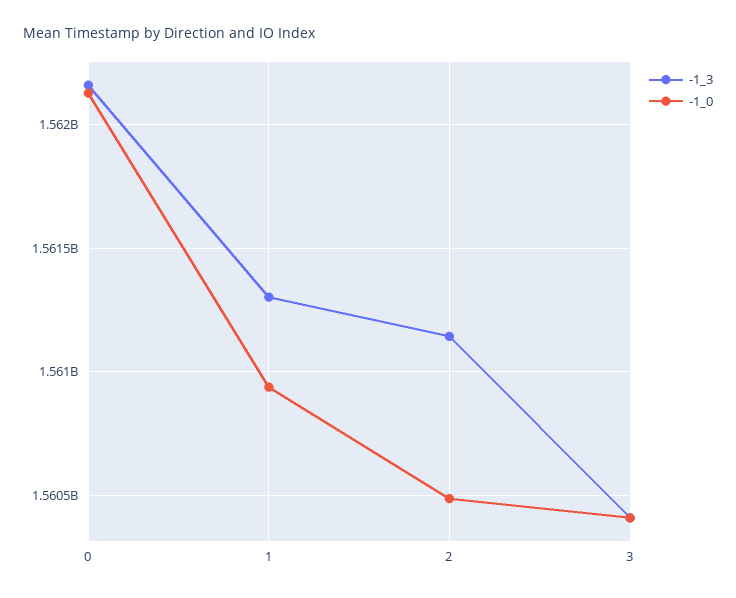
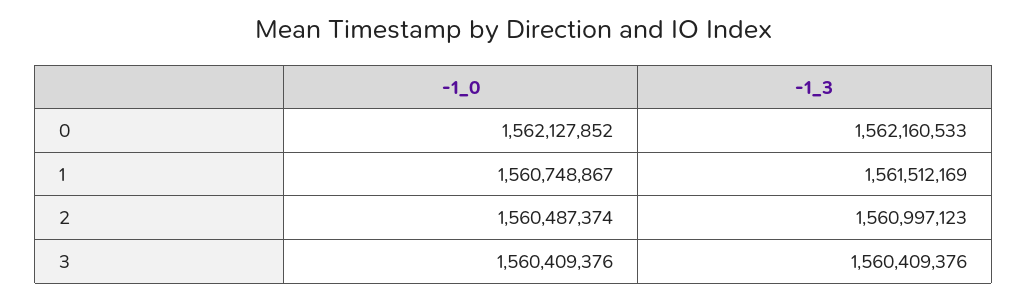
-1_3, 1: 1561300000 -> 1561512169
-1_0, 1: 1560950000 -> 1560748867
-1_3, 2: 1561150000 -> 1560997123

